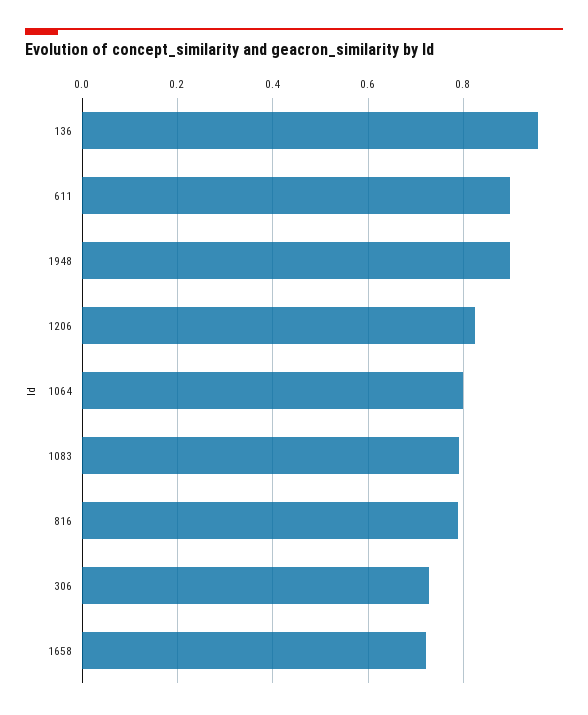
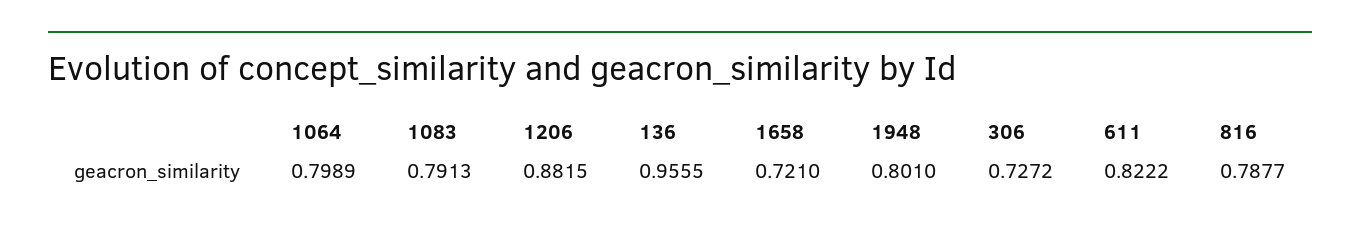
611: 0.9 -> 0.8222
1948: 0.9 -> 0.801
1206: 0.82 -> 0.8815

